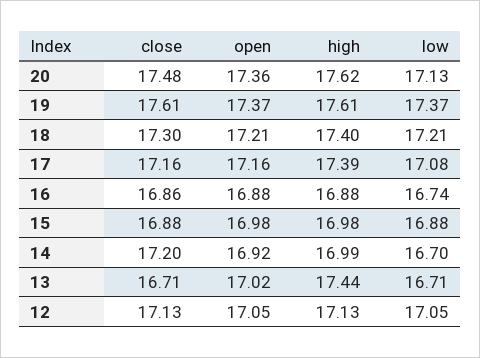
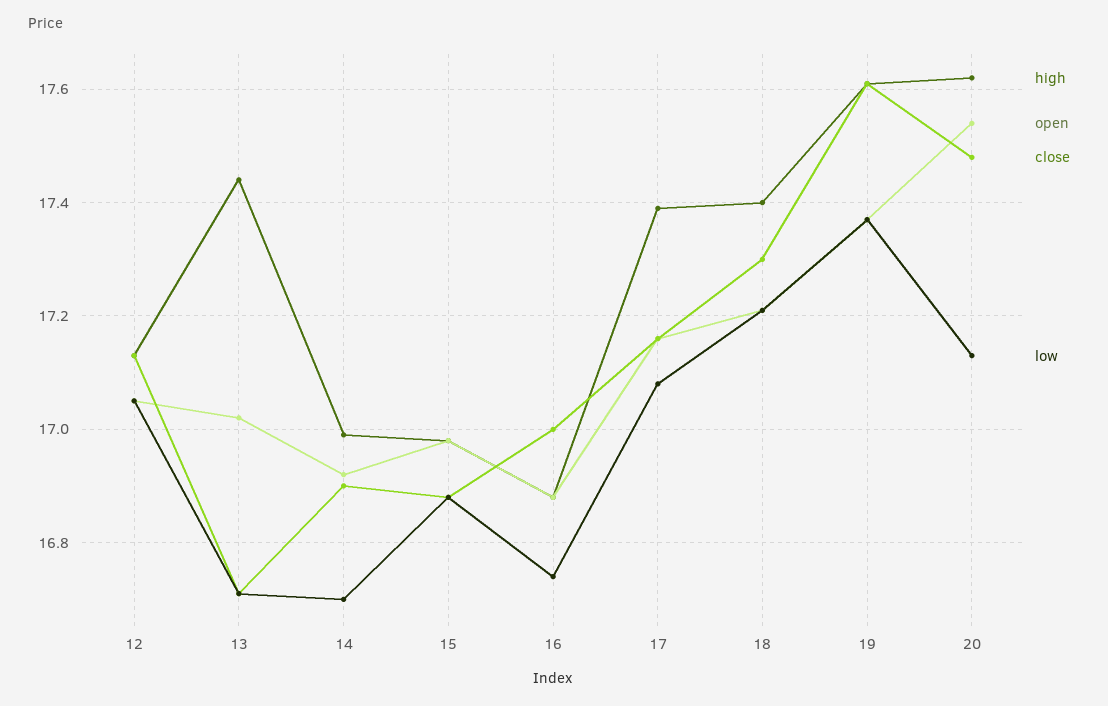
open, 20: 17.36 -> 17.55
close, 16: 16.86 -> 17
close, 14: 17.2 -> 16.9

